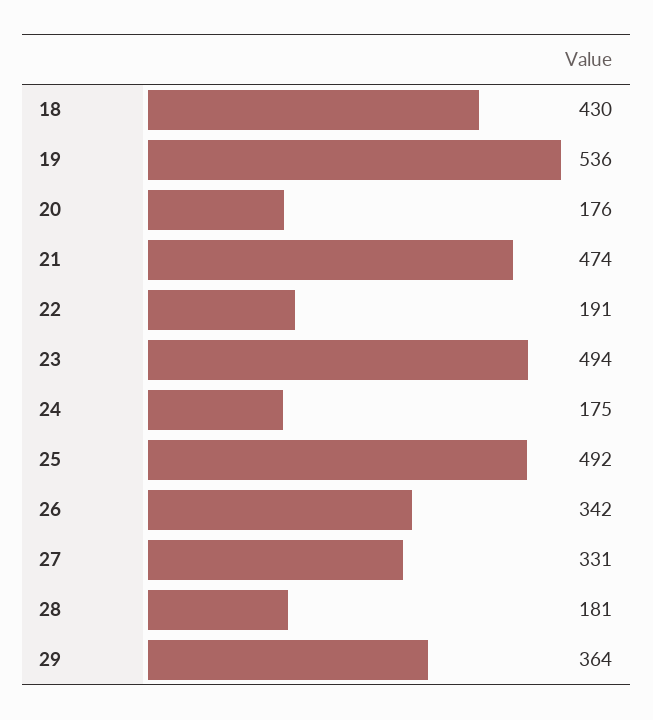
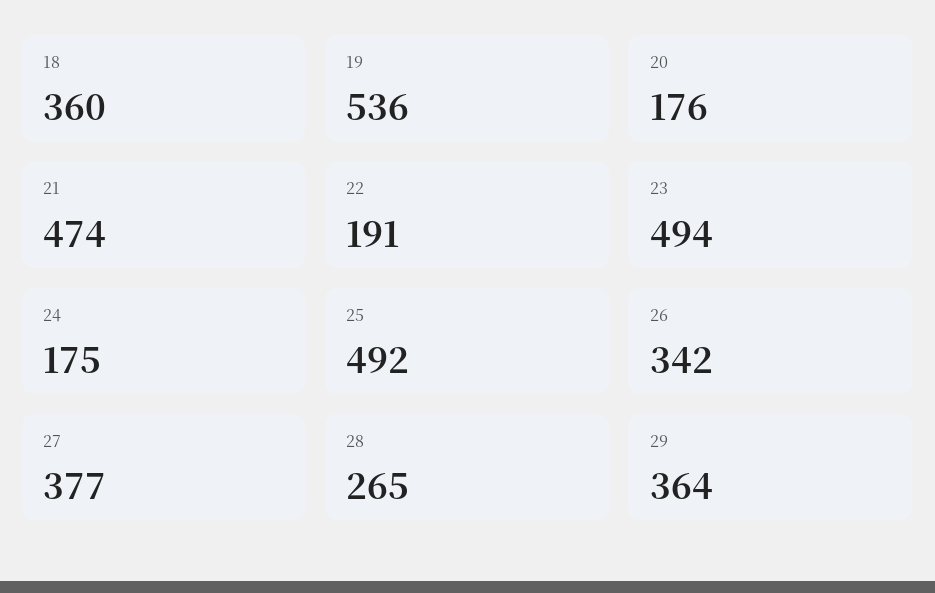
18: 430 -> 360
27: 331 -> 377
28: 181 -> 265

